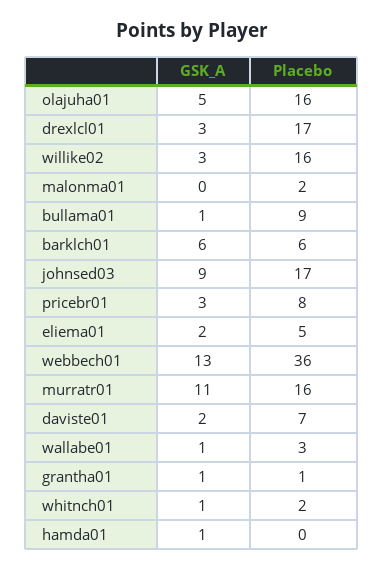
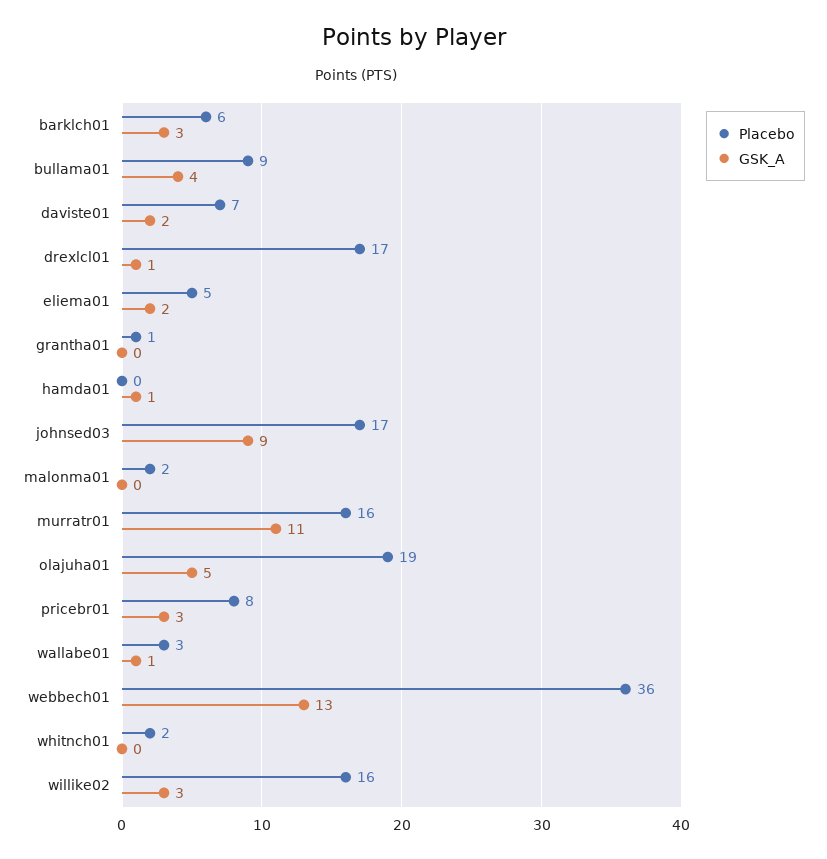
Placebo, olajuha01: 16 -> 19
GSK_A, drexlcl01: 3 -> 1
GSK_A, bullama01: 1 -> 4
GSK_A, barklch01: 6 -> 3
GSK_A, grantha01: 1 -> 0
GSK_A, whitnch01: 1 -> 0

